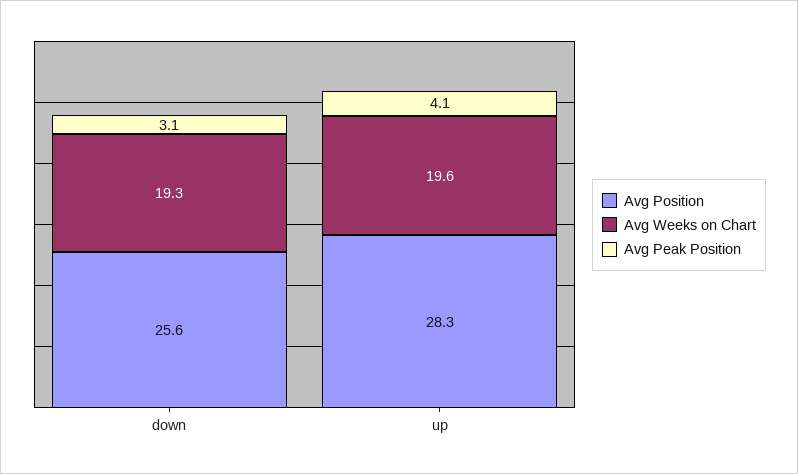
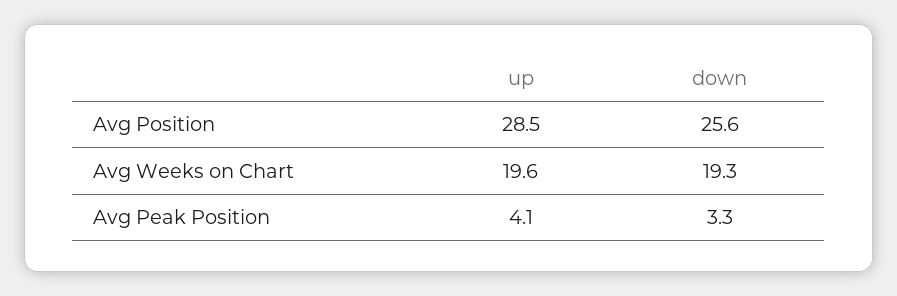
Avg Peak Position, down: 3.1 -> 3.3
Avg Position, up: 28.3 -> 28.5

